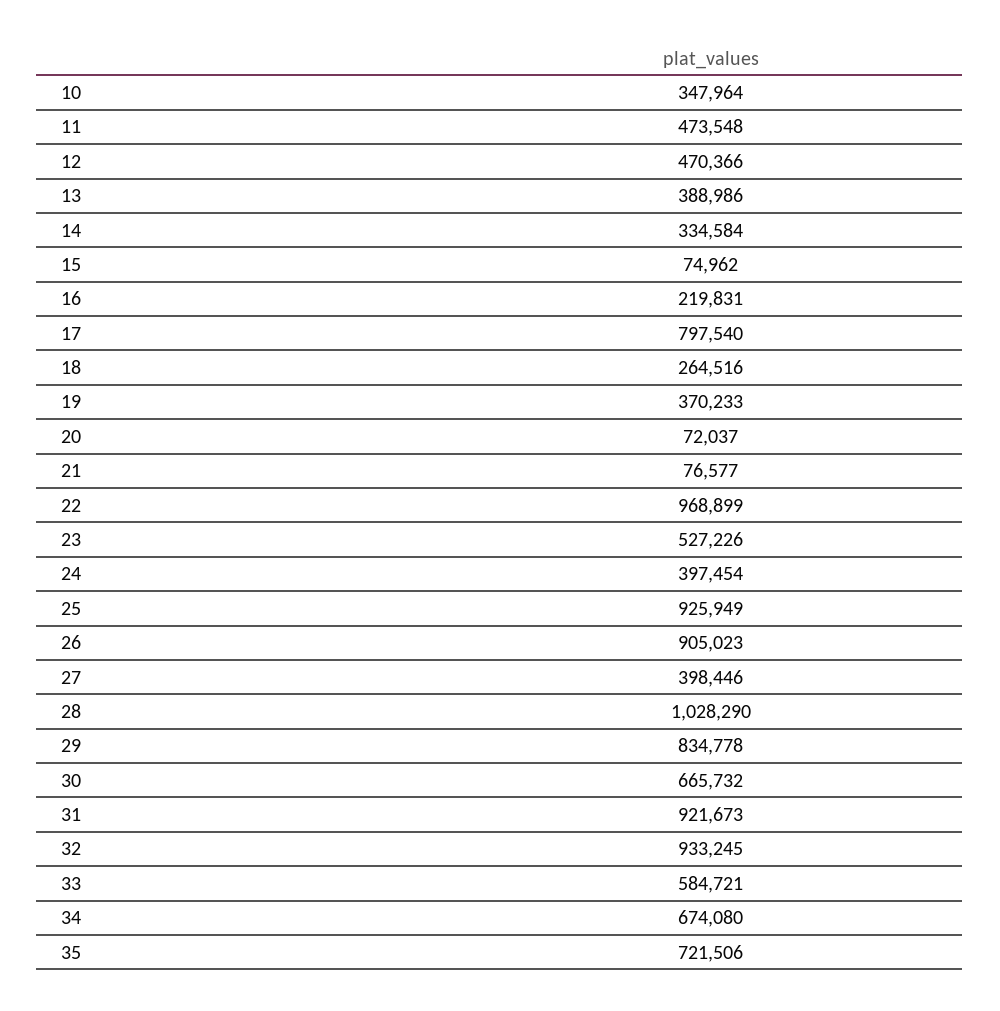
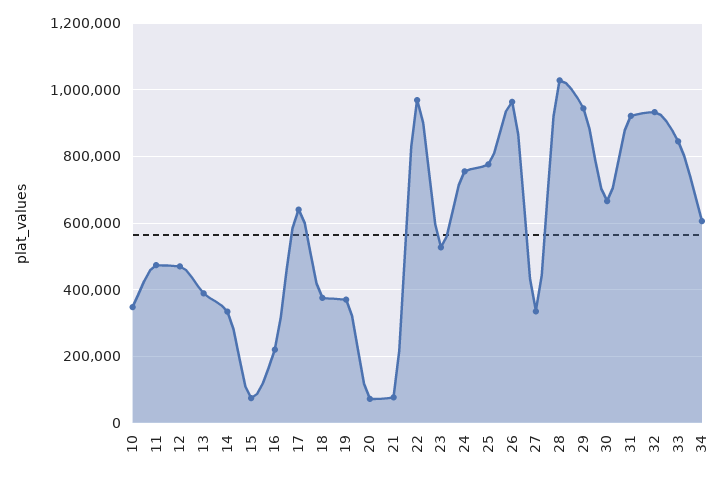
17: 797540 -> 640000
18: 264516 -> 380000
24: 397454 -> 760000
25: 925949 -> 780000
26: 905023 -> 960000
27: 398446 -> 340000
29: 834778 -> 940000
33: 584721 -> 840000
34: 674080 -> 600000
35: 721506 -> none

